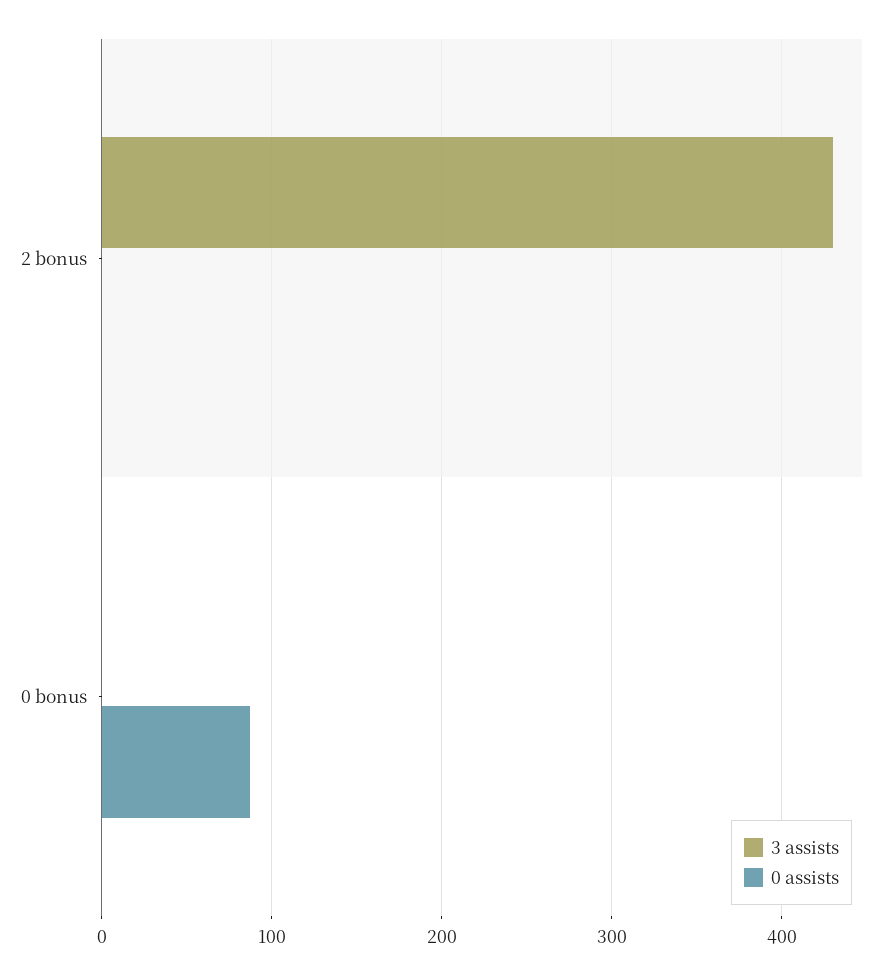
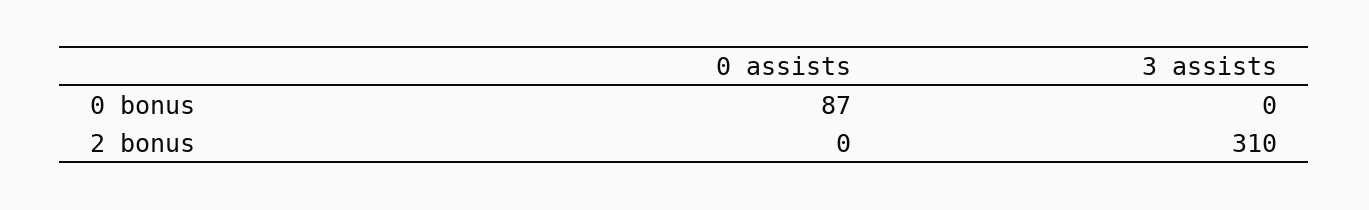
3 assists, 2 bonus: 430 -> 310

